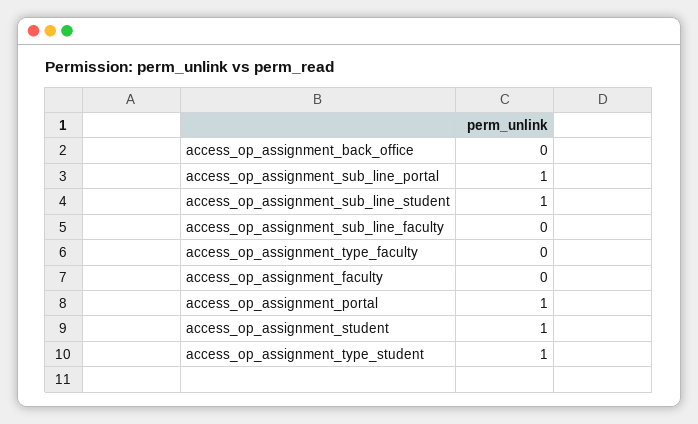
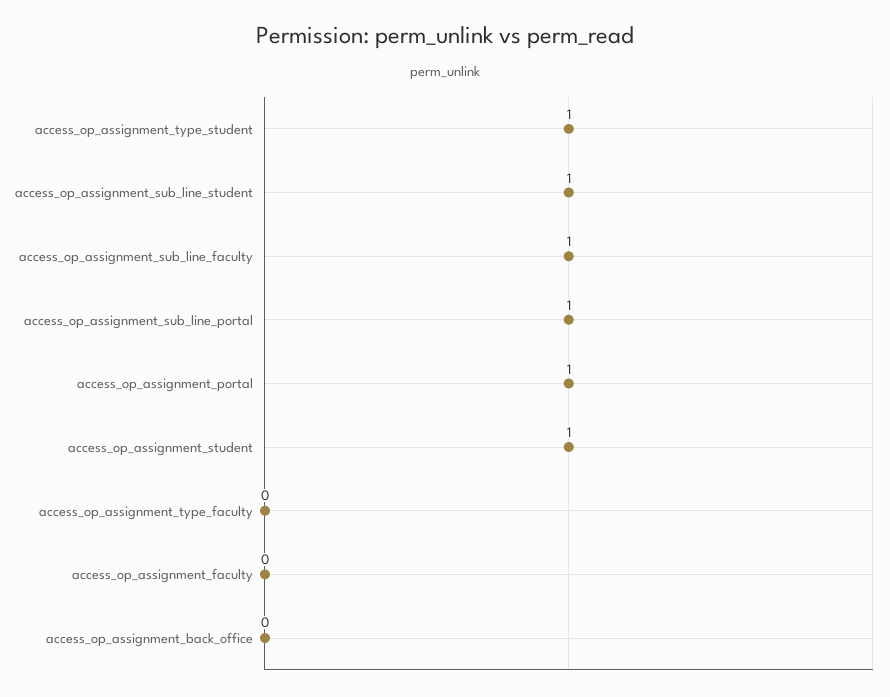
access_op_assignment_sub_line_faculty: 0 -> 1

